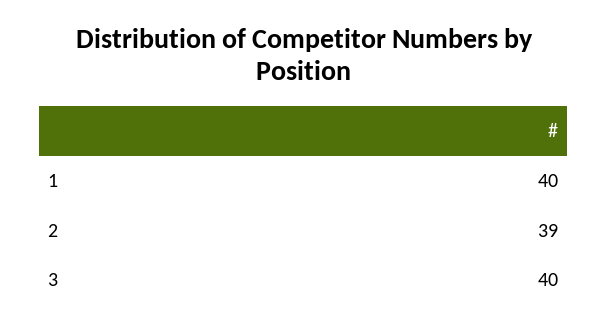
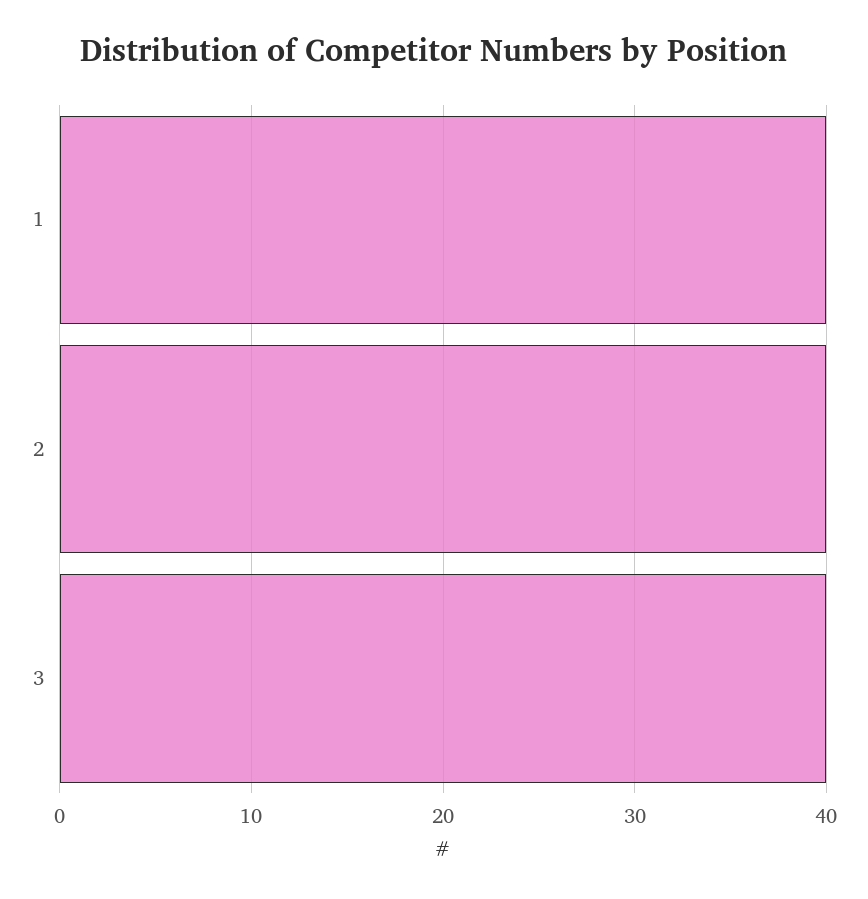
2: 39 -> 40

